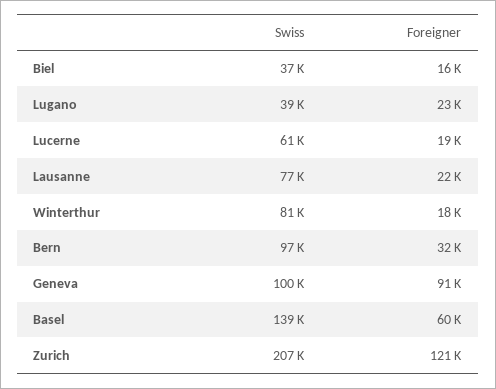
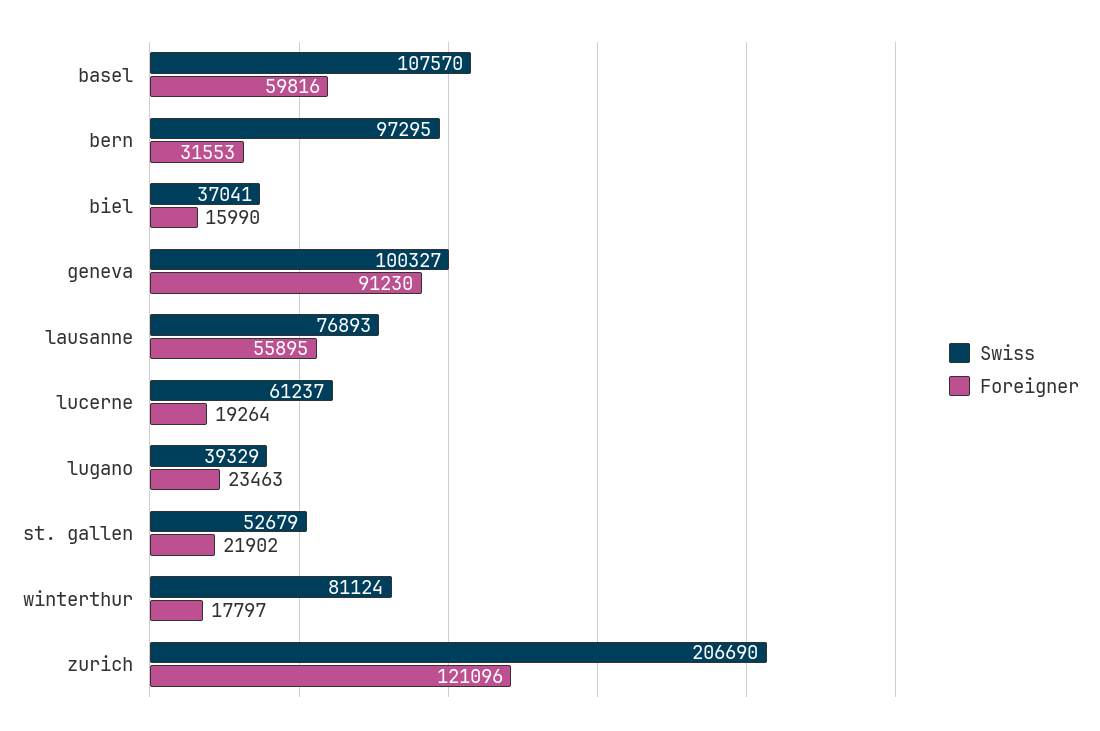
Foreigner, Lausanne: 22000 -> 55895
Swiss, Basel: 139000 -> 107570
Swiss, st. gallen: none -> 52679
Foreigner, st. gallen: none -> 21902

